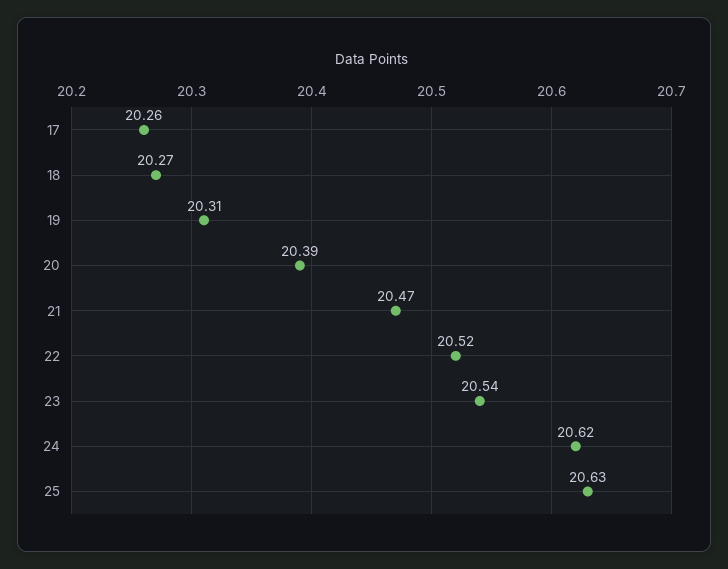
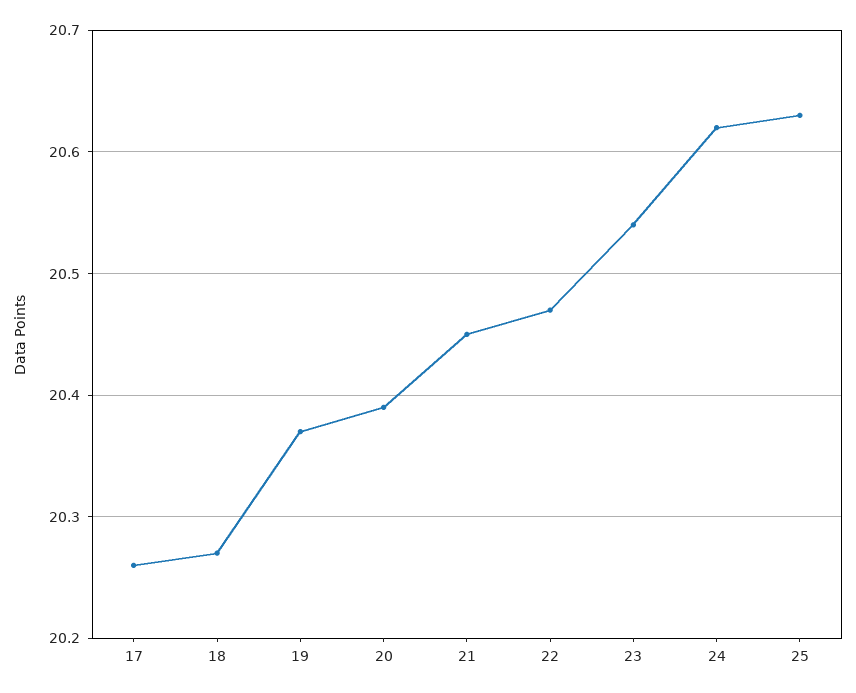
19: 20.31 -> 20.37
21: 20.47 -> 20.45
22: 20.52 -> 20.47

